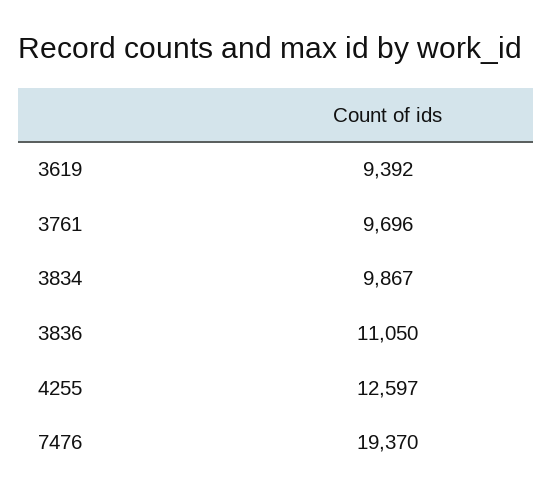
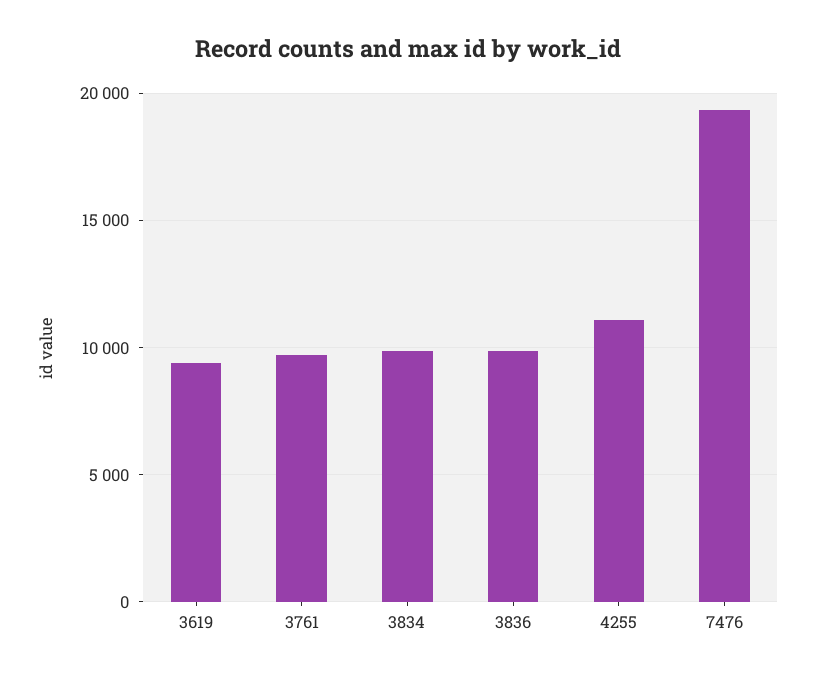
3836: 11050 -> 10000
4255: 12597 -> 11000

